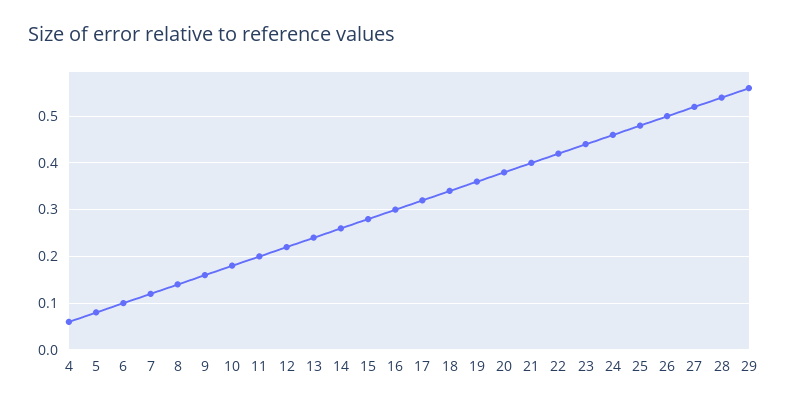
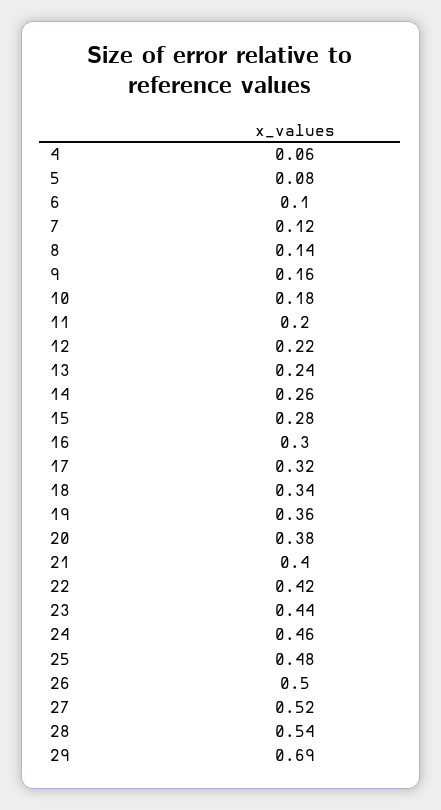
29: 0.55 -> 0.69

